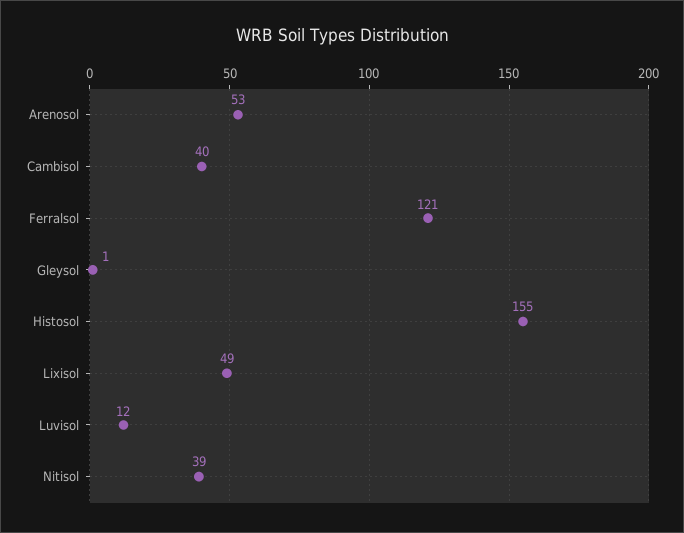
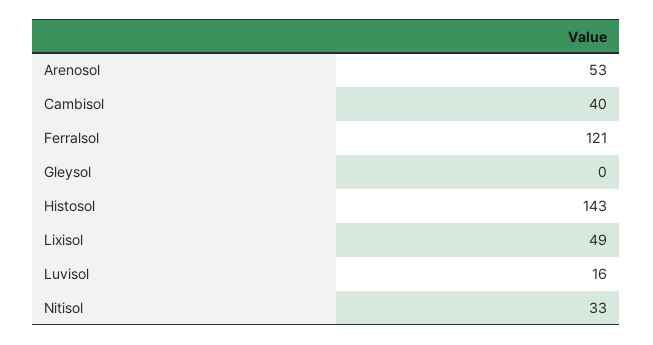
Gleysol: 1 -> 0
Histosol: 155 -> 143
Luvisol: 12 -> 16
Nitisol: 39 -> 33

